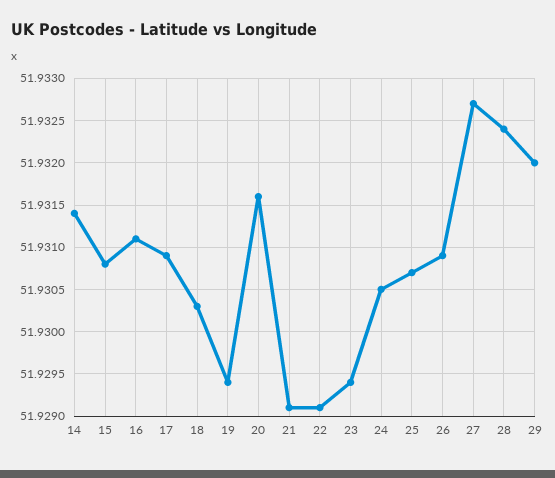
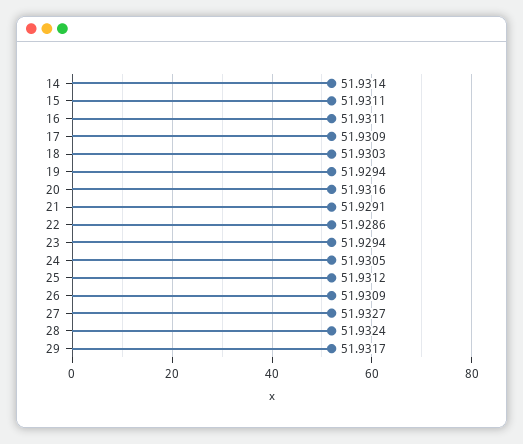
15: 51.9308 -> 51.9311
22: 51.9291 -> 51.9286
25: 51.9307 -> 51.9312
29: 51.932 -> 51.9317

